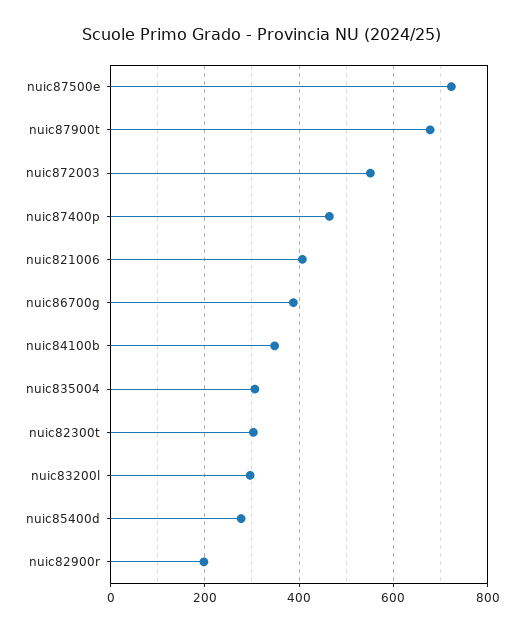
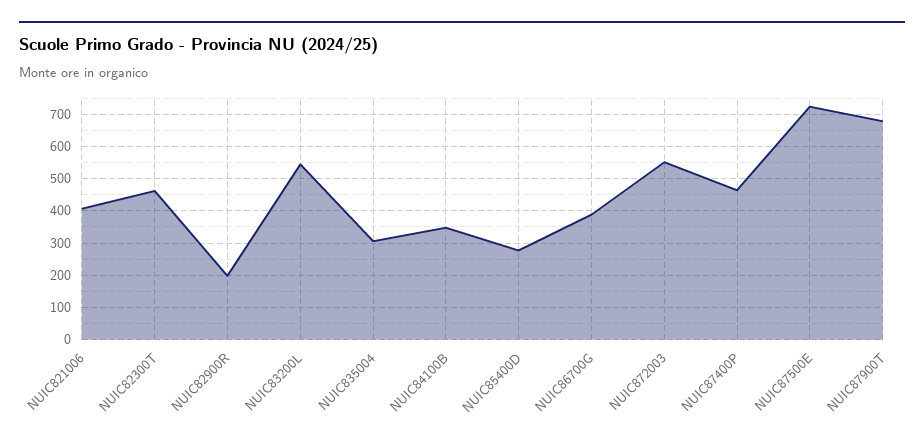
nuic82300t: 300 -> 460
nuic83200l: 300 -> 540

